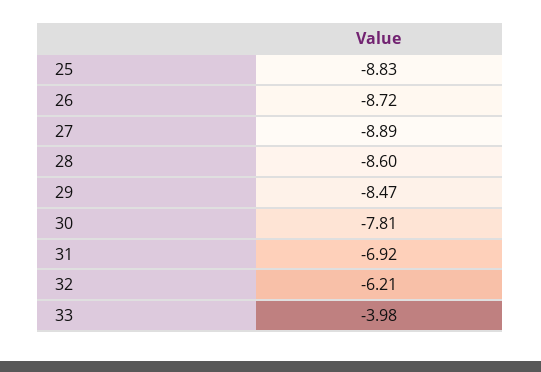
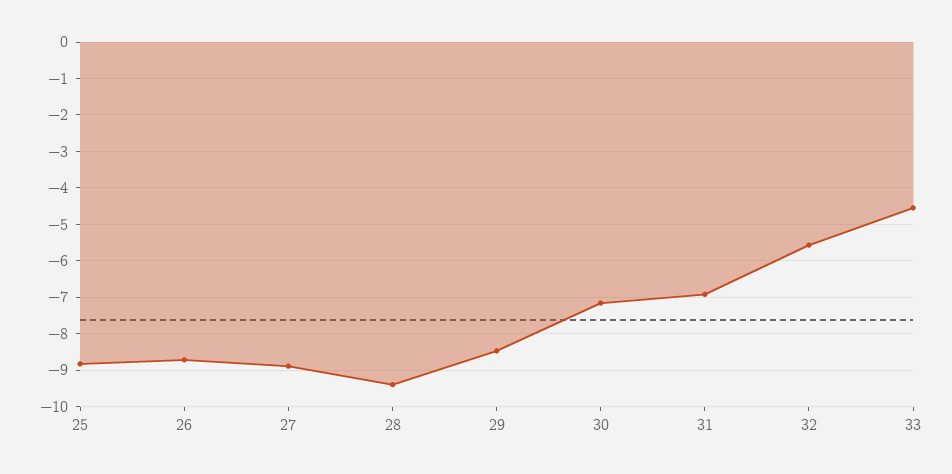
28: -8.6 -> -9.4
30: -7.81 -> -7.2
32: -6.21 -> -5.6
33: -3.98 -> -4.6

